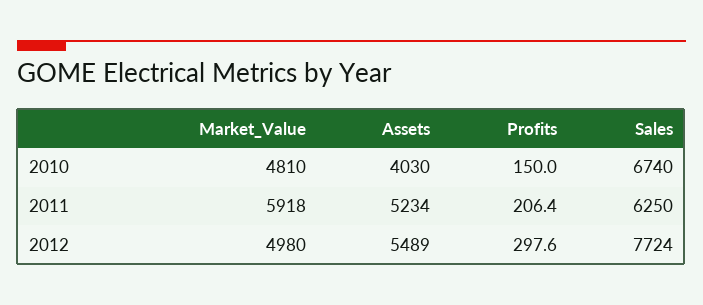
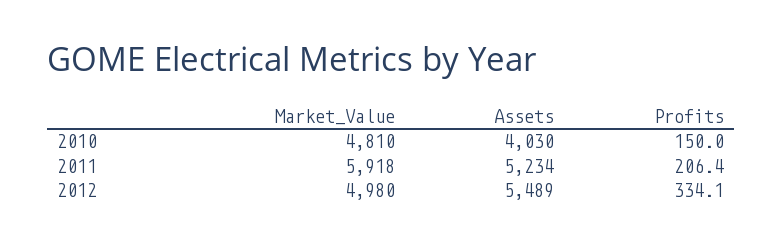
Sales, 2010: 6740 -> none
Sales, 2011: 6250 -> none
Profits, 2012: 297.6 -> 334.1
Sales, 2012: 7724 -> none

